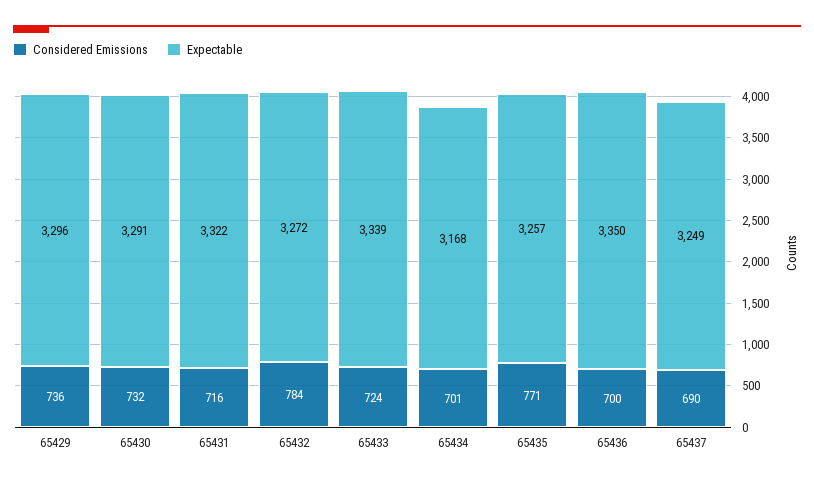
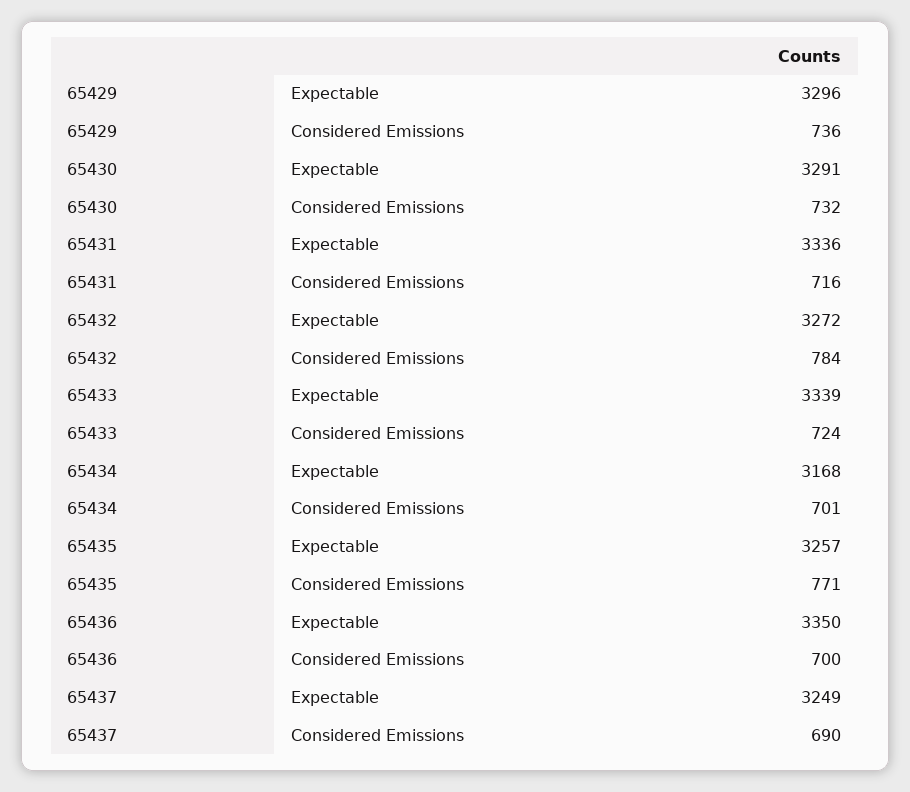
Expectable, 65431: 3322 -> 3336

